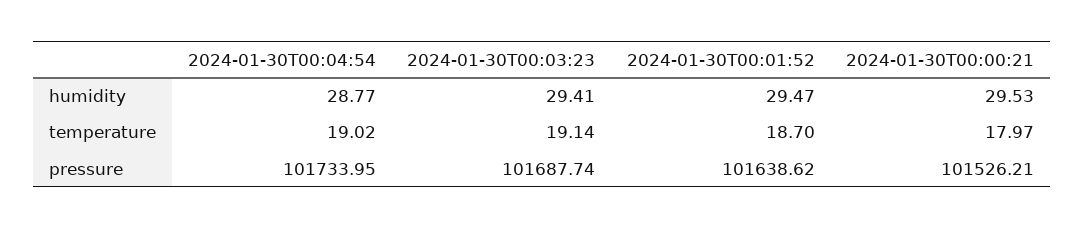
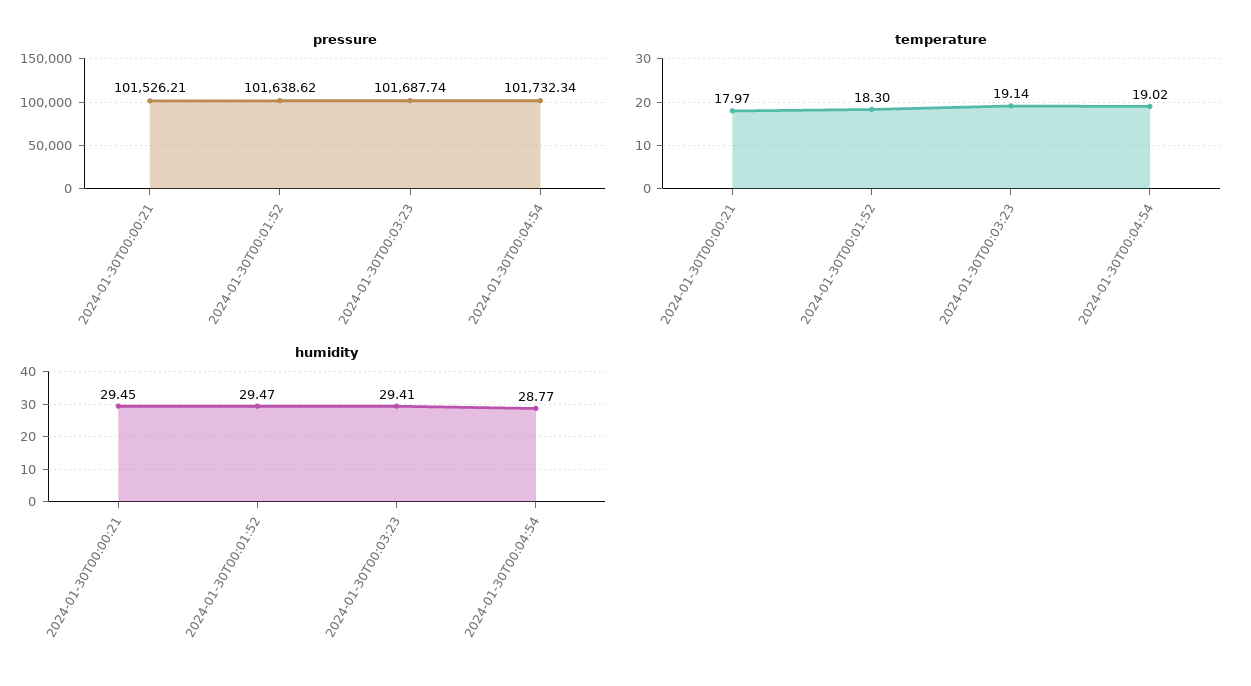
humidity, 2024-01-30T00:00:21: 29.53 -> 29.45
temperature, 2024-01-30T00:01:52: 18.7 -> 18.3
pressure, 2024-01-30T00:04:54: 101733.95 -> 101732.34

